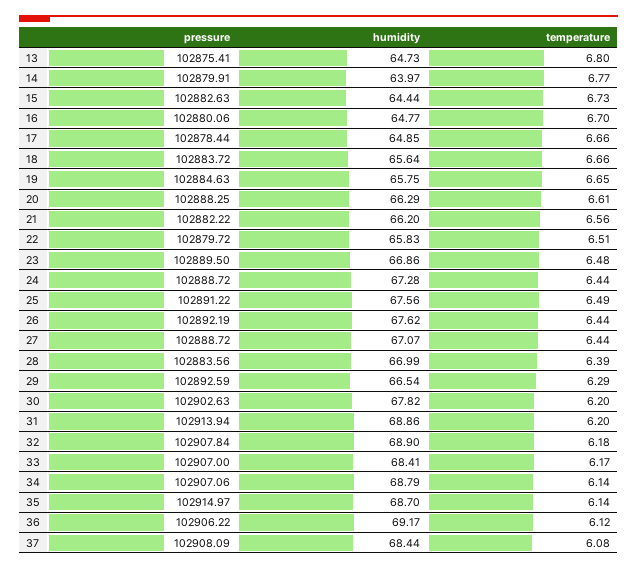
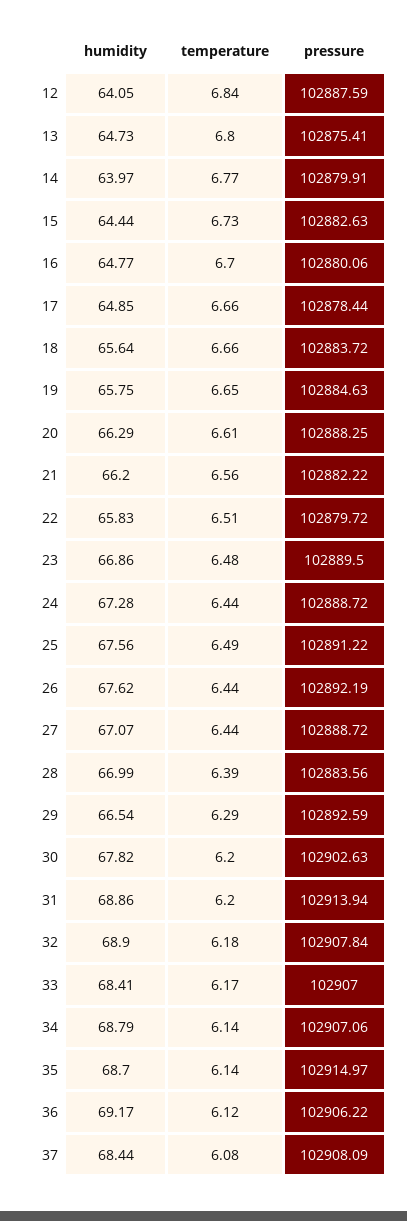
humidity, 12: none -> 64.05
temperature, 12: none -> 6.84
pressure, 12: none -> 102887.59

